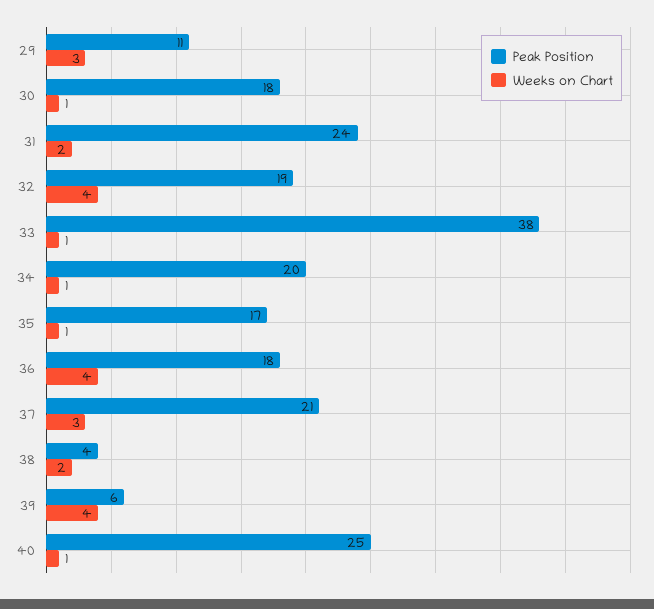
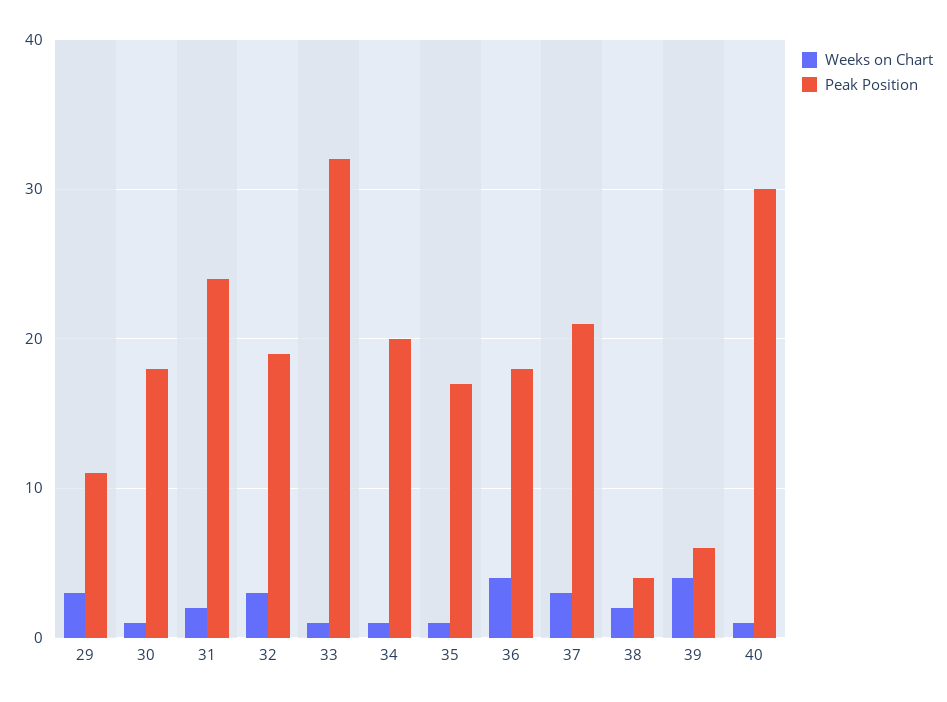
Weeks on Chart, 32: 4 -> 3
Peak Position, 33: 38 -> 32
Peak Position, 40: 25 -> 30

